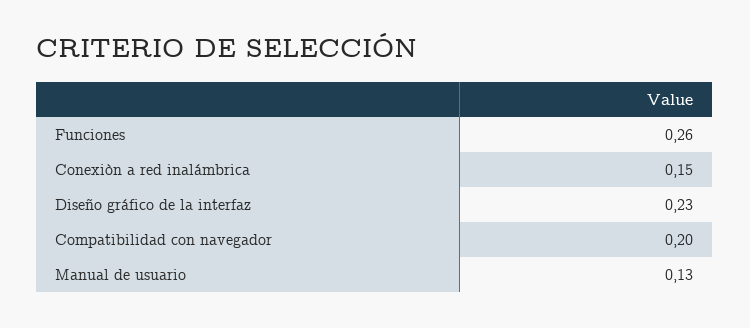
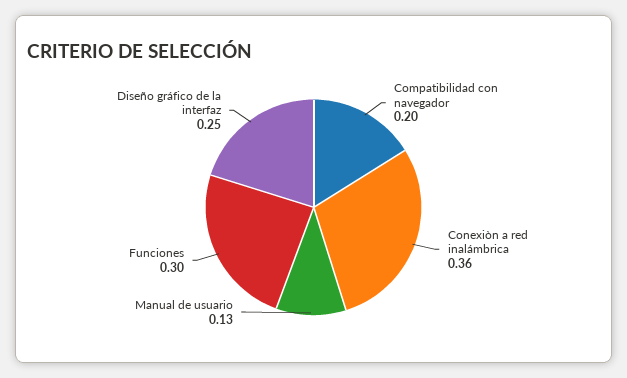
Funciones: 0.26 -> 0.3
Conexiòn a red inalámbrica: 0.15 -> 0.36
Diseño gráfico de la interfaz: 0.23 -> 0.25

